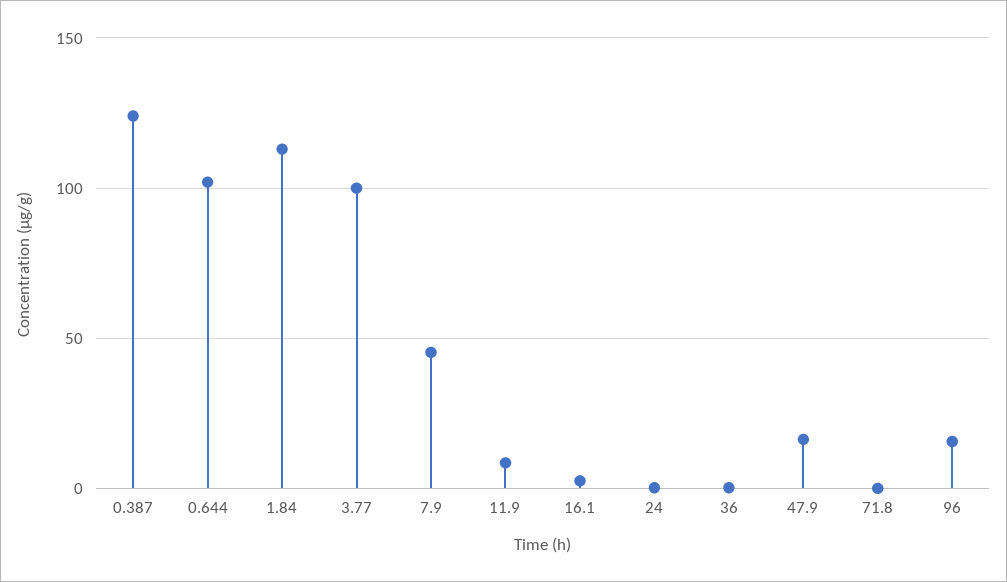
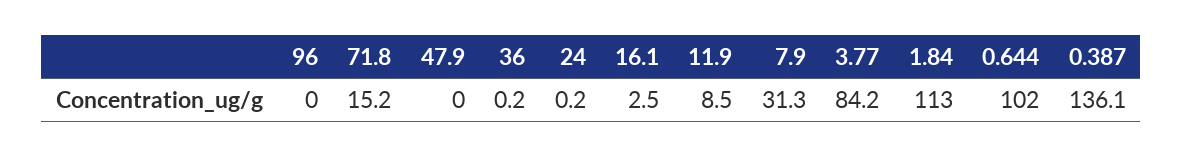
0.387: 125 -> 136.1
3.77: 100 -> 84.2
7.9: 45 -> 31.3
47.9: 15 -> 0
71.8: 0 -> 15.2
96: 15 -> 0

